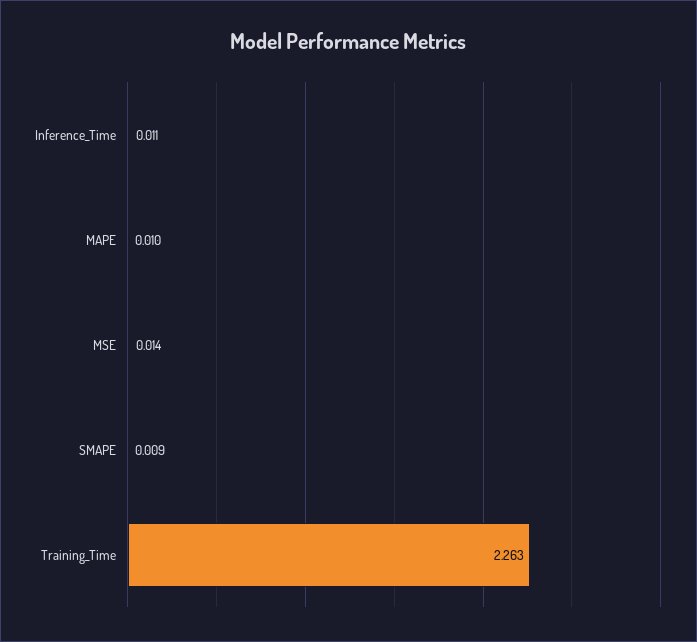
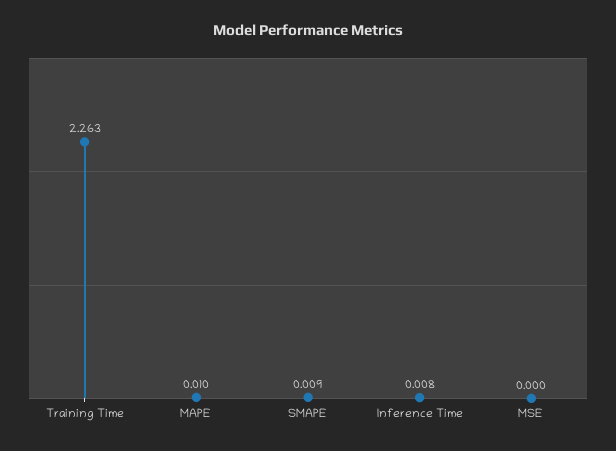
Inference_Time: 0.011 -> 0.008
MSE: 0.014 -> 0

